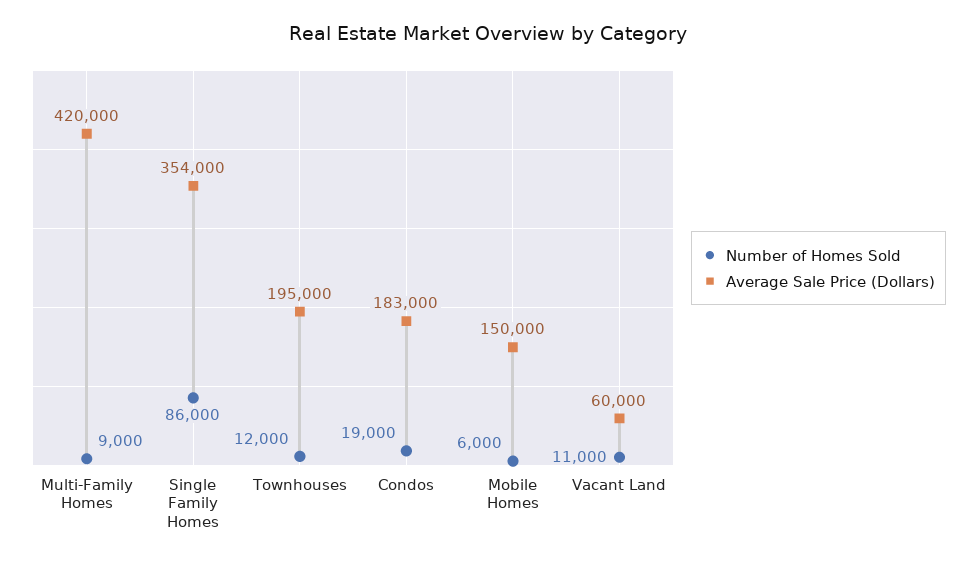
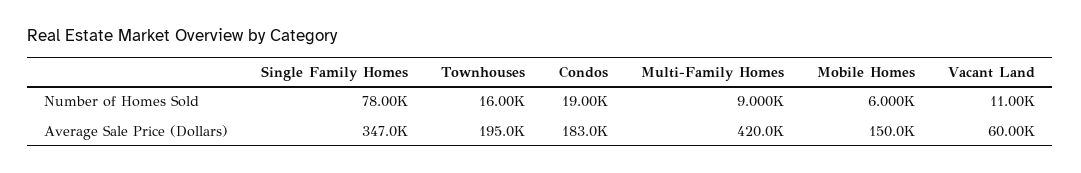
Number of Homes Sold, Single Family Homes: 86000 -> 78000
Average Sale Price (Dollars), Single Family Homes: 354000 -> 347000
Number of Homes Sold, Townhouses: 12000 -> 16000

